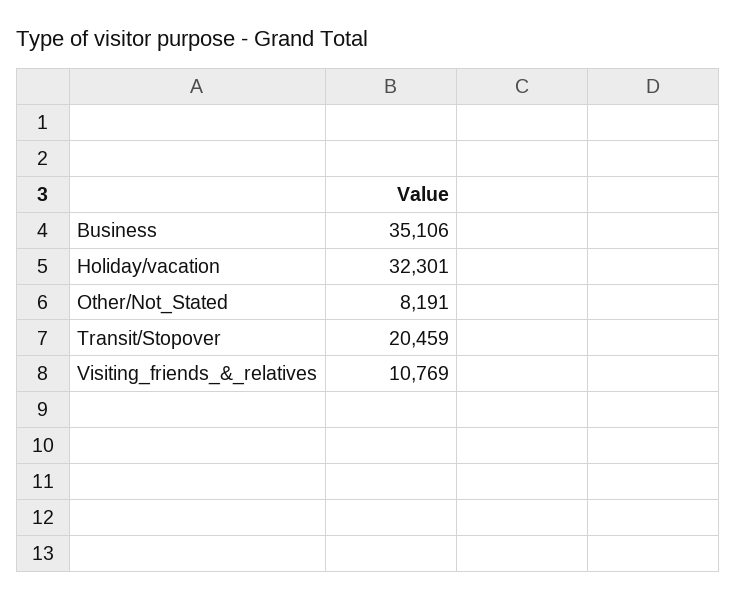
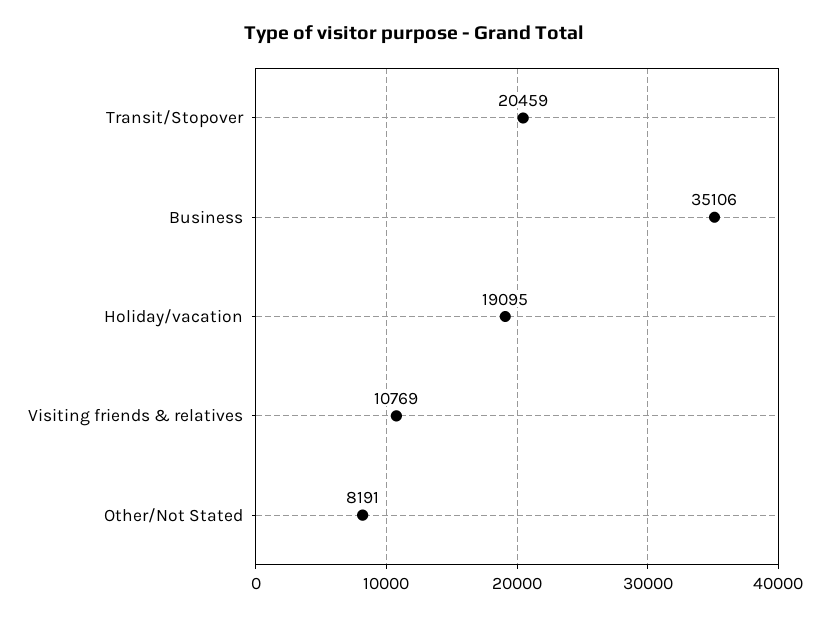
Holiday/vacation: 32301 -> 19095

